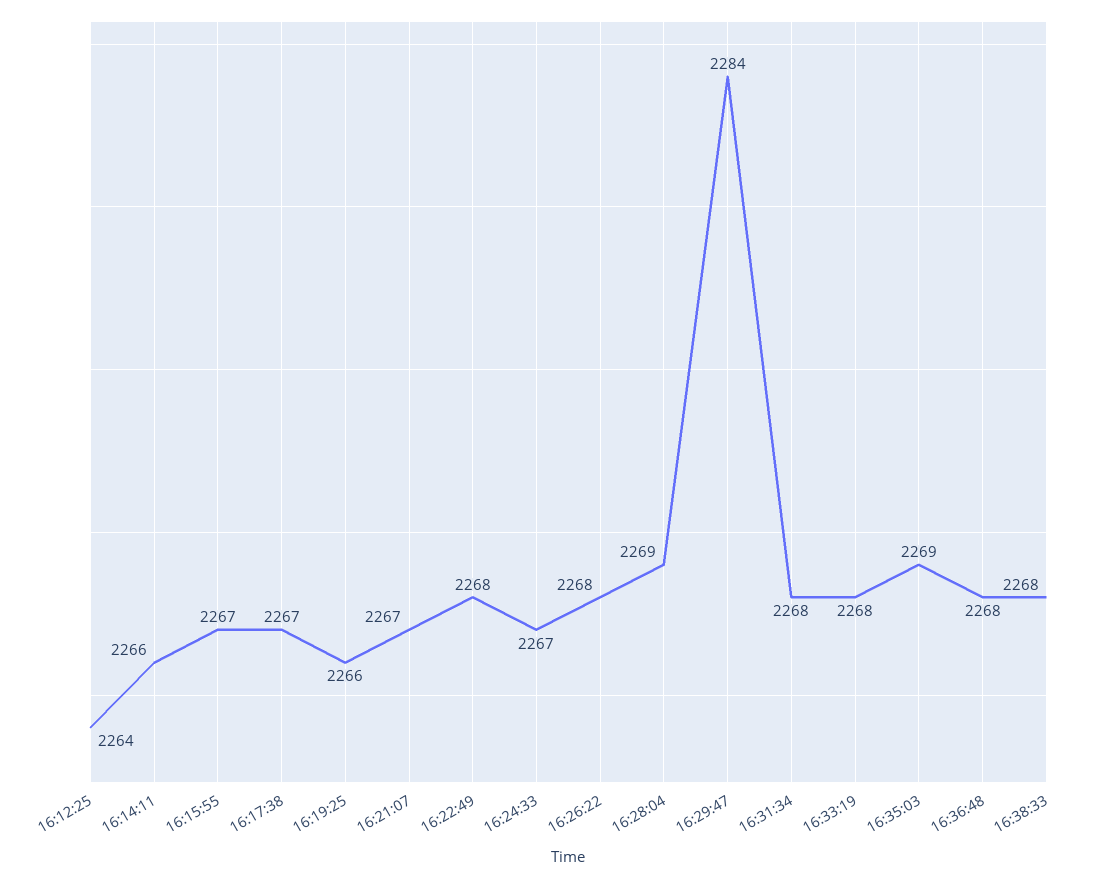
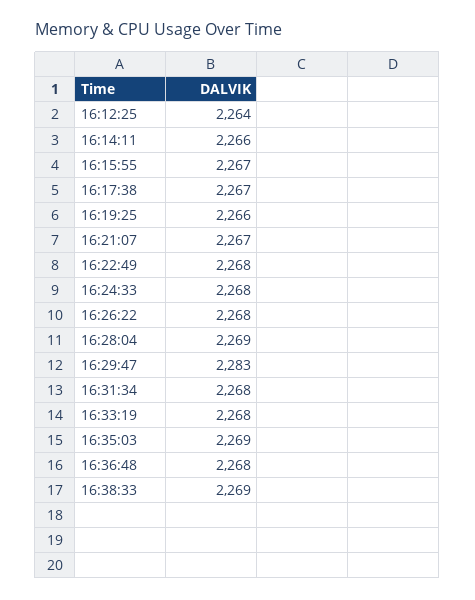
16:24:33: 2267 -> 2268
16:29:47: 2284 -> 2283
16:38:33: 2268 -> 2269

